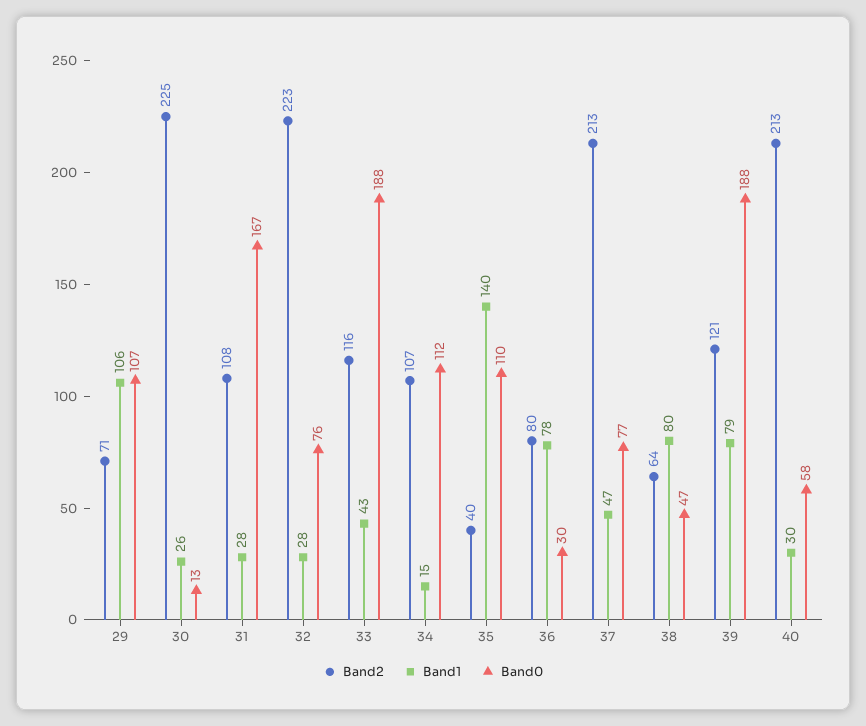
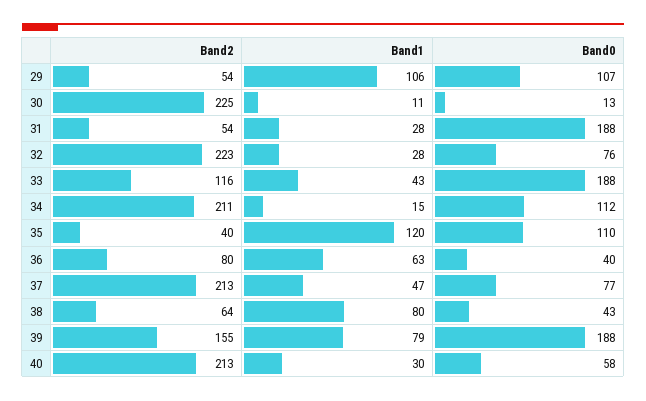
Band2, 29: 71 -> 54
Band1, 30: 26 -> 11
Band2, 31: 108 -> 54
Band0, 31: 167 -> 188
Band2, 34: 107 -> 211
Band1, 35: 140 -> 120
Band1, 36: 78 -> 63
Band0, 36: 30 -> 40
Band0, 38: 47 -> 43
Band2, 39: 121 -> 155

